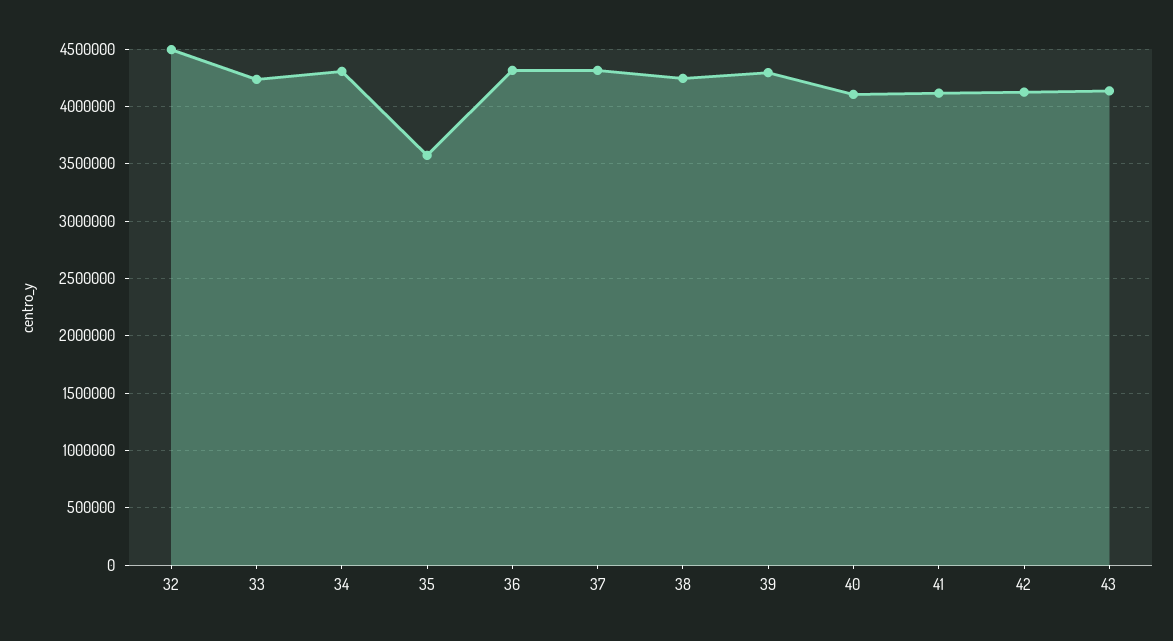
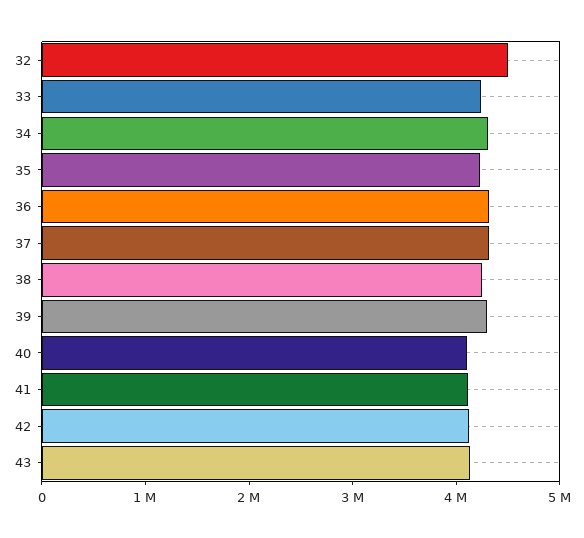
35: 3600000 -> 4200000

